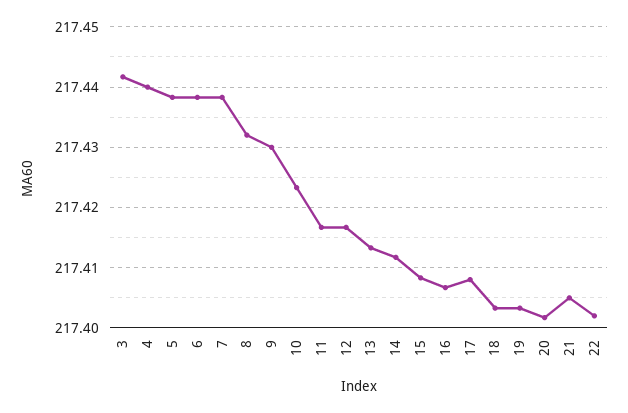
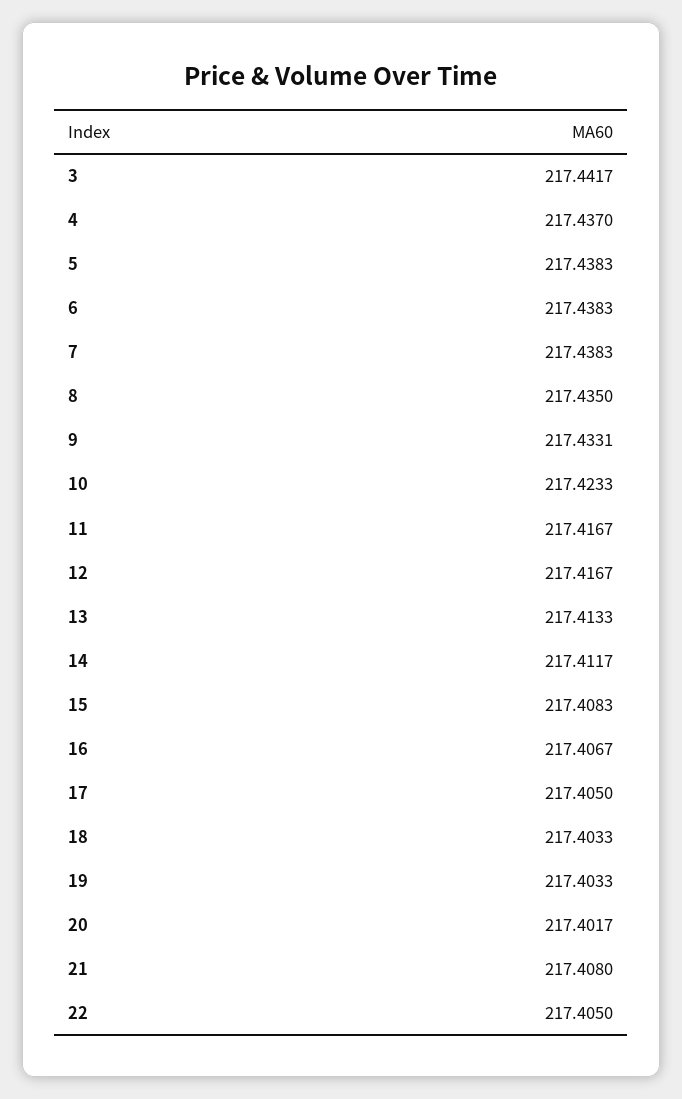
4: 217.44 -> 217.437
8: 217.432 -> 217.435
9: 217.43 -> 217.4331
17: 217.408 -> 217.405
21: 217.405 -> 217.408
22: 217.402 -> 217.405

